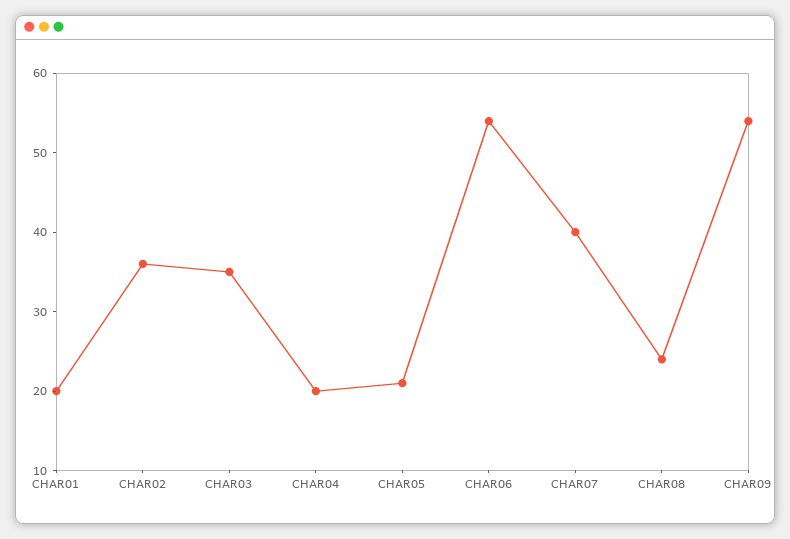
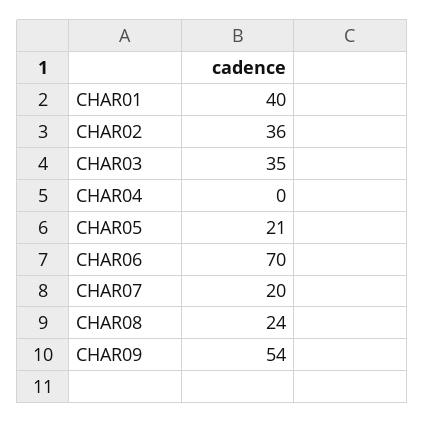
CHAR01: 20 -> 40
CHAR04: 20 -> 0
CHAR06: 55 -> 70
CHAR07: 40 -> 20

